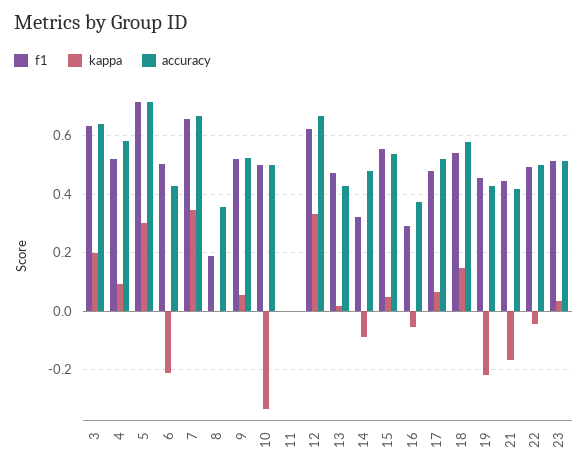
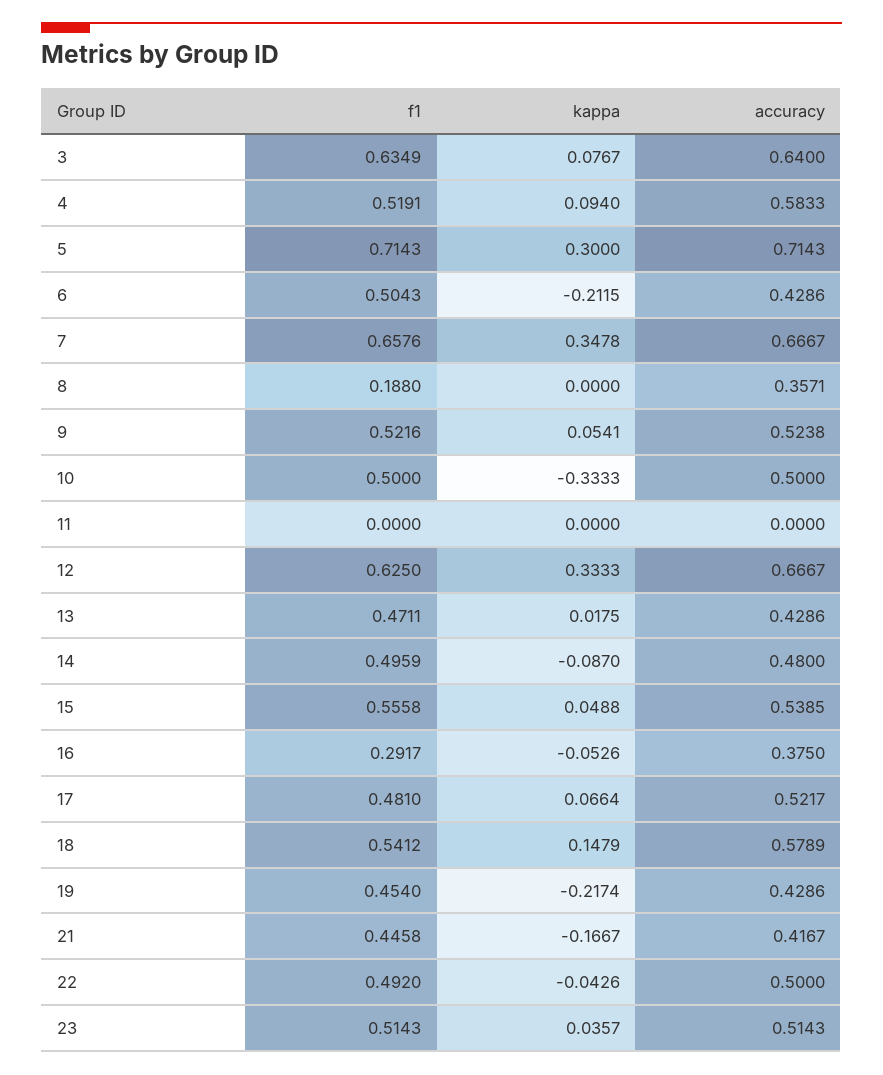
kappa, 3: 0.2 -> 0.0767
f1, 14: 0.325 -> 0.4959

